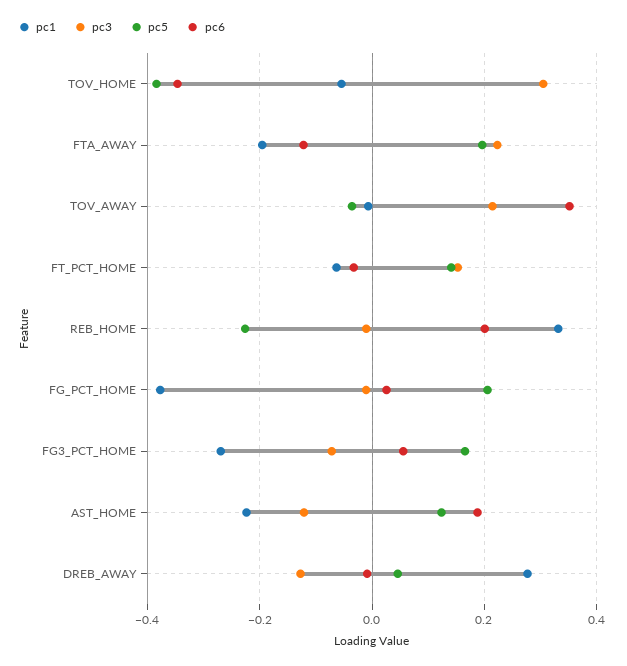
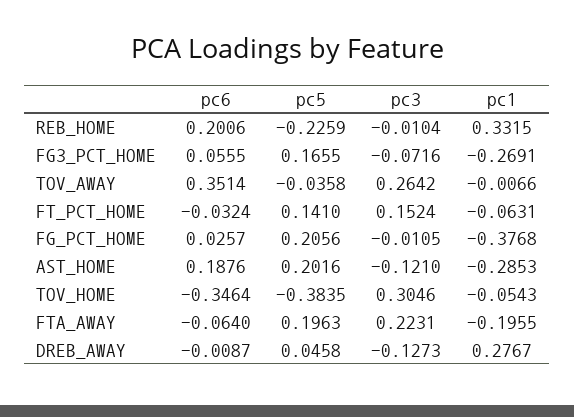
pc6, FTA_AWAY: -0.12 -> -0.064
pc3, TOV_AWAY: 0.22 -> 0.2642
pc1, AST_HOME: -0.22 -> -0.2853
pc5, AST_HOME: 0.12 -> 0.2016

